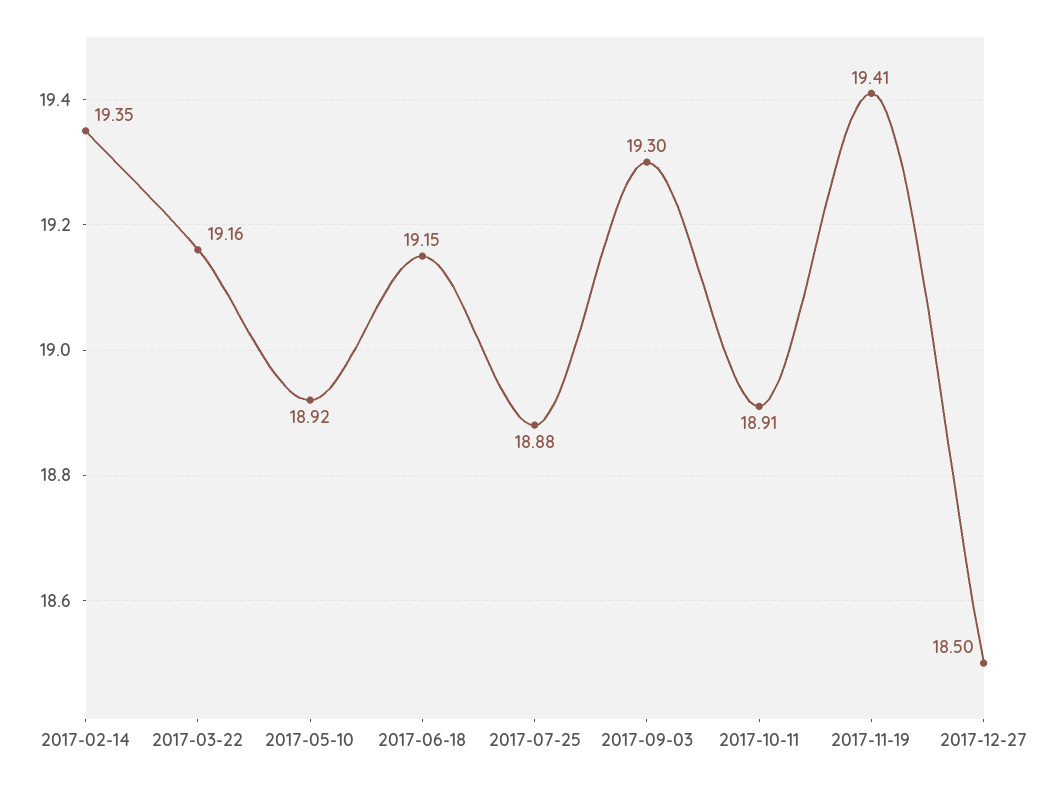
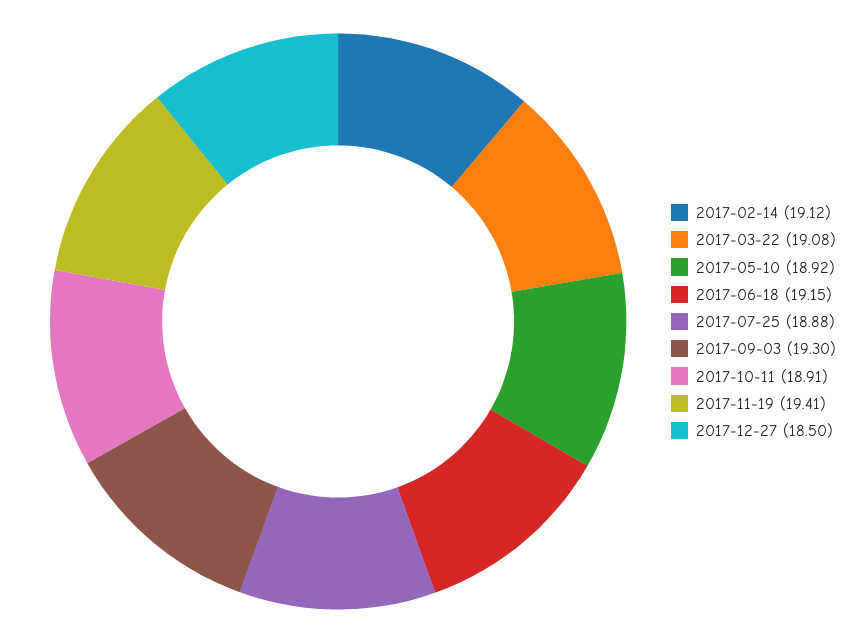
2017-02-14: 19.35 -> 19.12
2017-03-22: 19.16 -> 19.08

